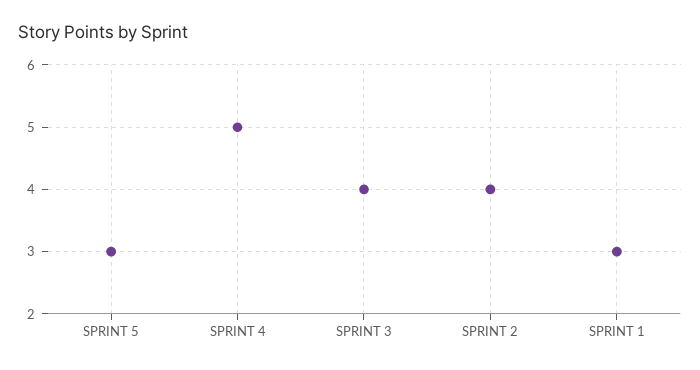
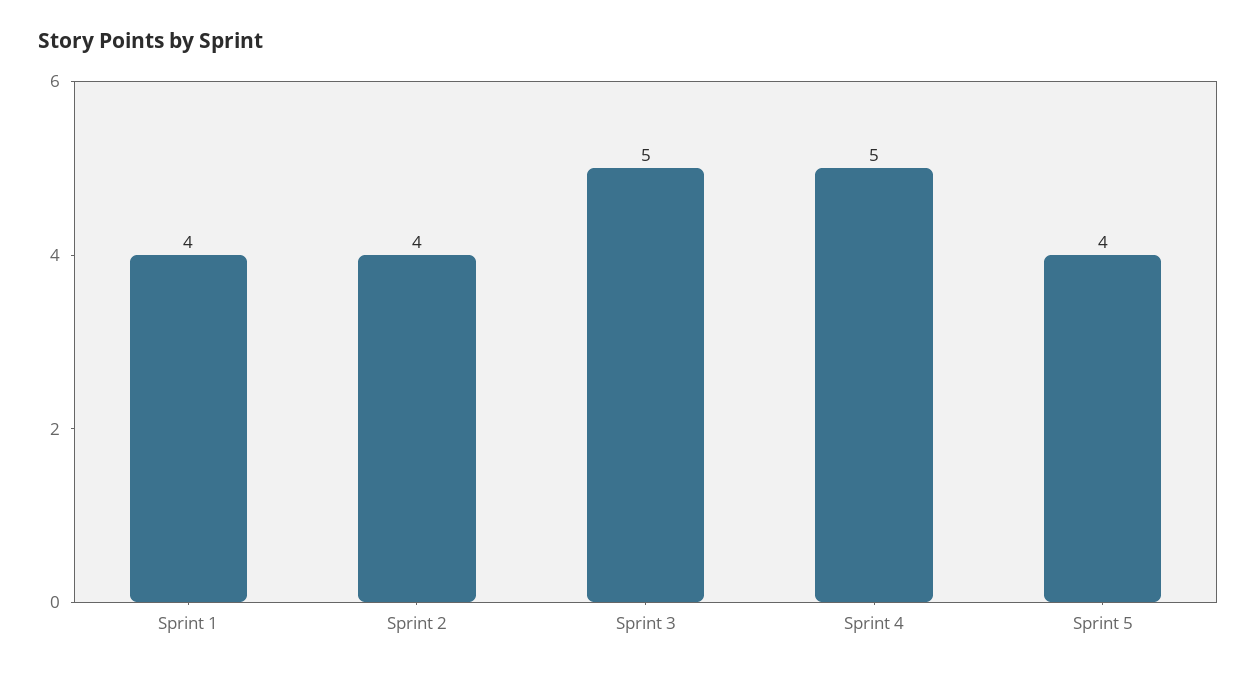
SPRINT 5: 3 -> 4
SPRINT 3: 4 -> 5
SPRINT 1: 3 -> 4

